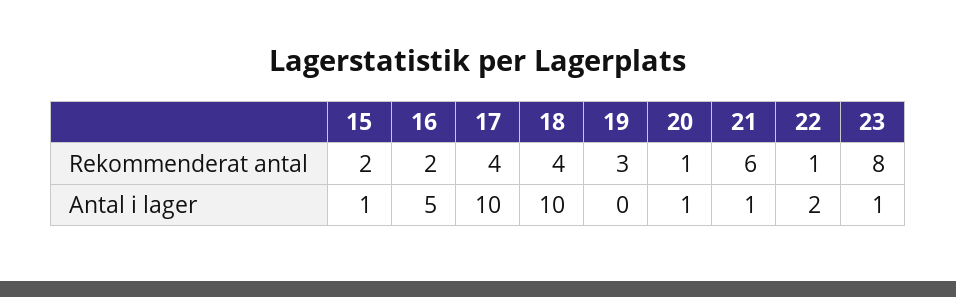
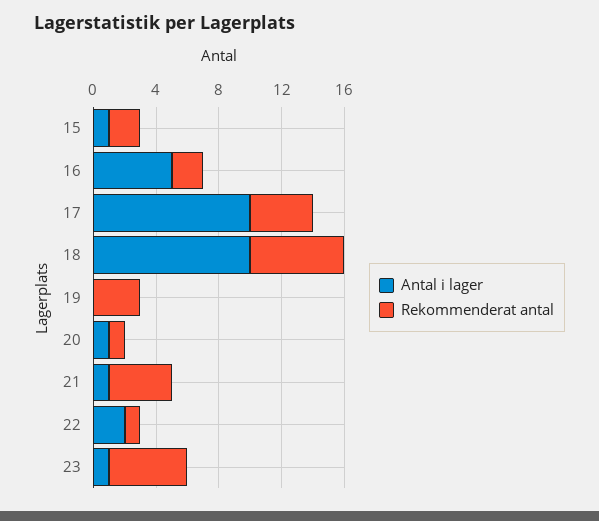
Rekommenderat antal, 18: 4 -> 6
Rekommenderat antal, 21: 6 -> 4
Rekommenderat antal, 23: 8 -> 5

